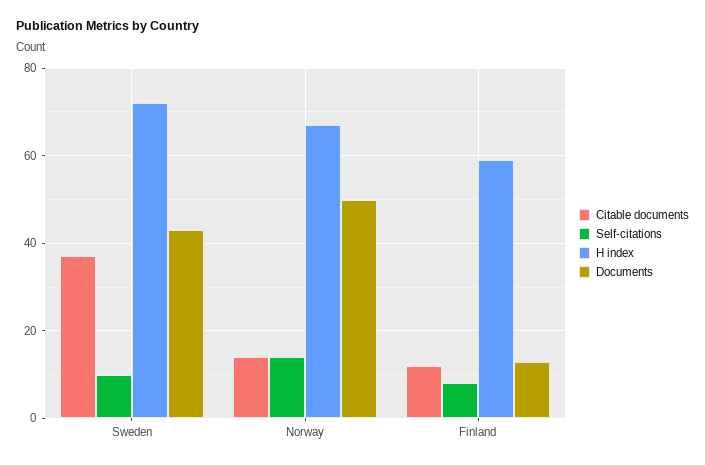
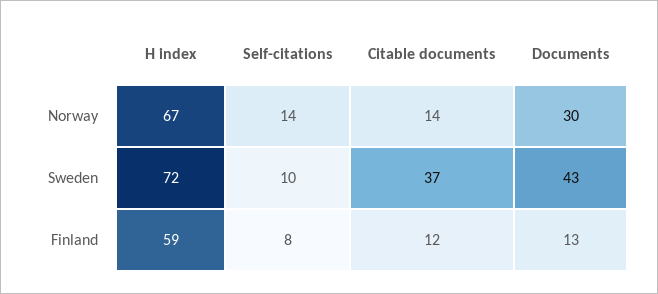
Documents, Norway: 50 -> 30

